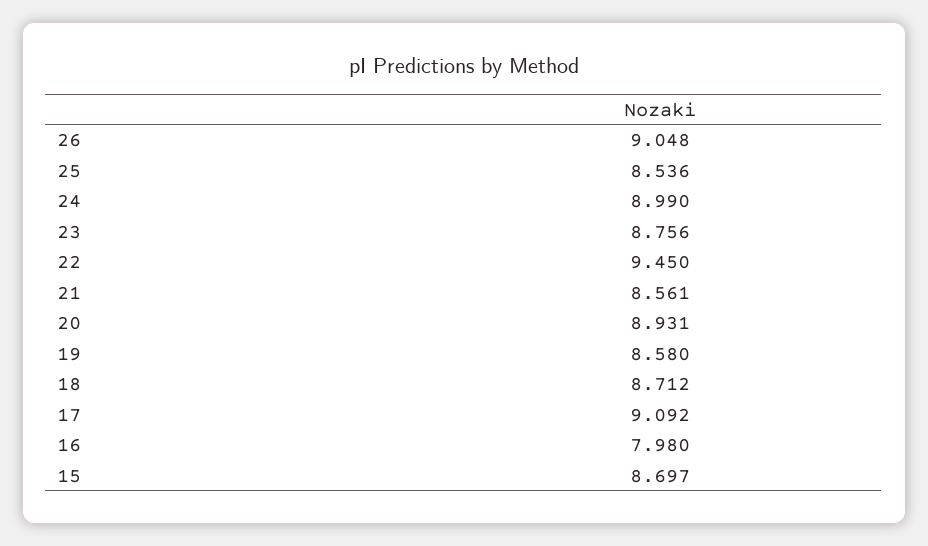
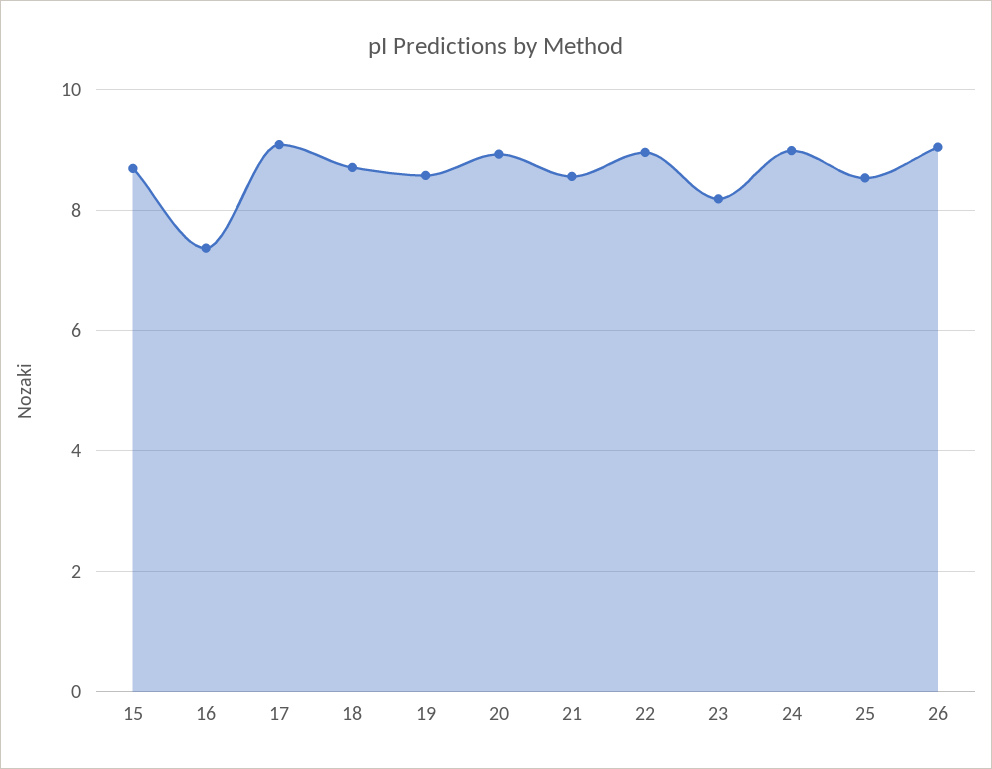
23: 8.756 -> 8.2
22: 9.45 -> 9
16: 7.98 -> 7.4

